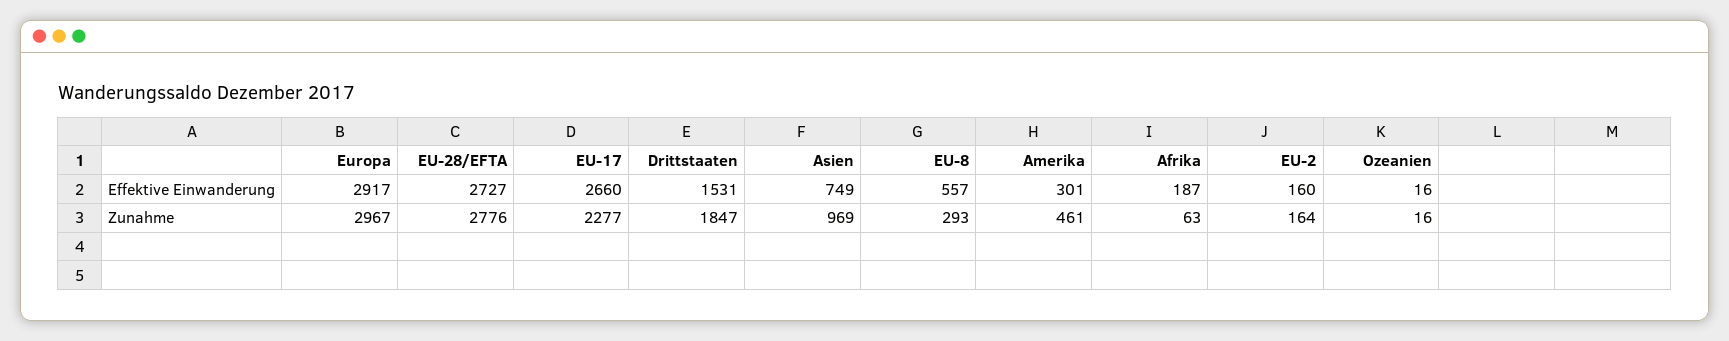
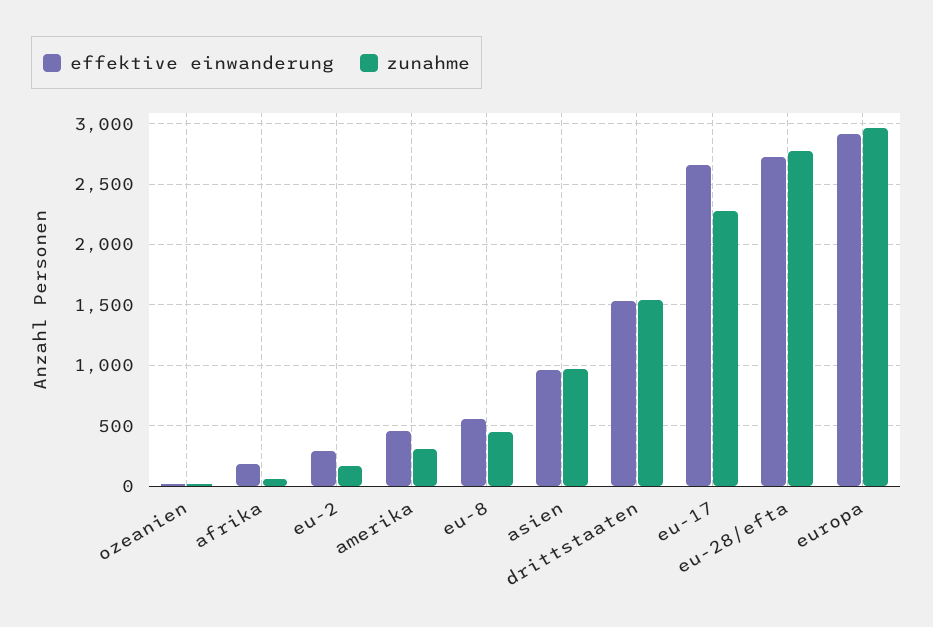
Effektive Einwanderung, Asien: 749 -> 950
Effektive Einwanderung, Amerika: 301 -> 450
Effektive Einwanderung, EU-2: 160 -> 300
Zunahme, Drittstaaten: 1847 -> 1550
Zunahme, EU-8: 293 -> 450
Zunahme, Amerika: 461 -> 300

